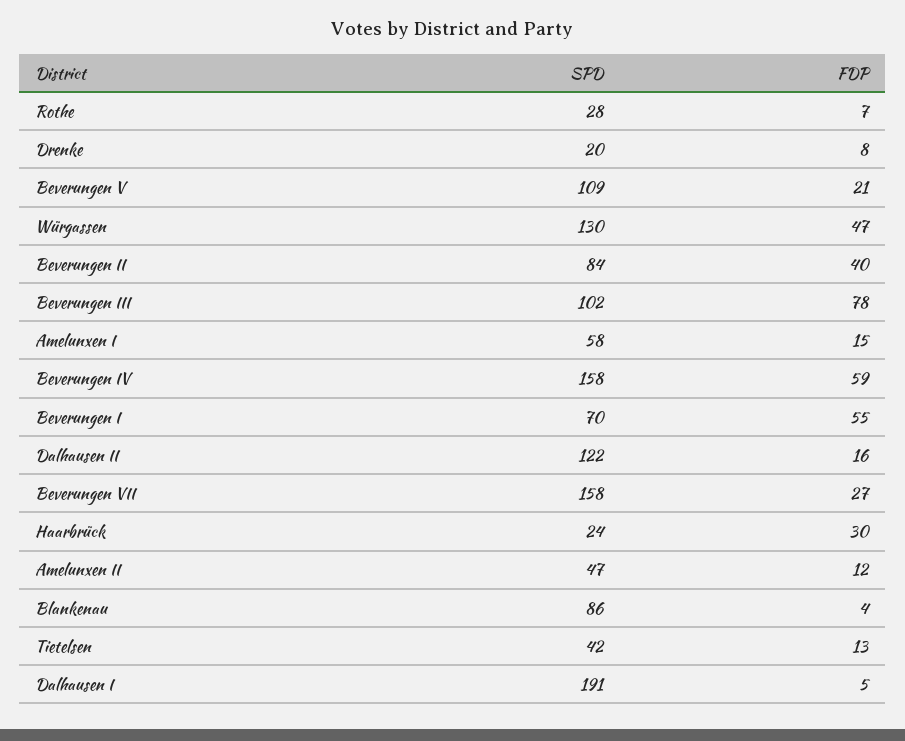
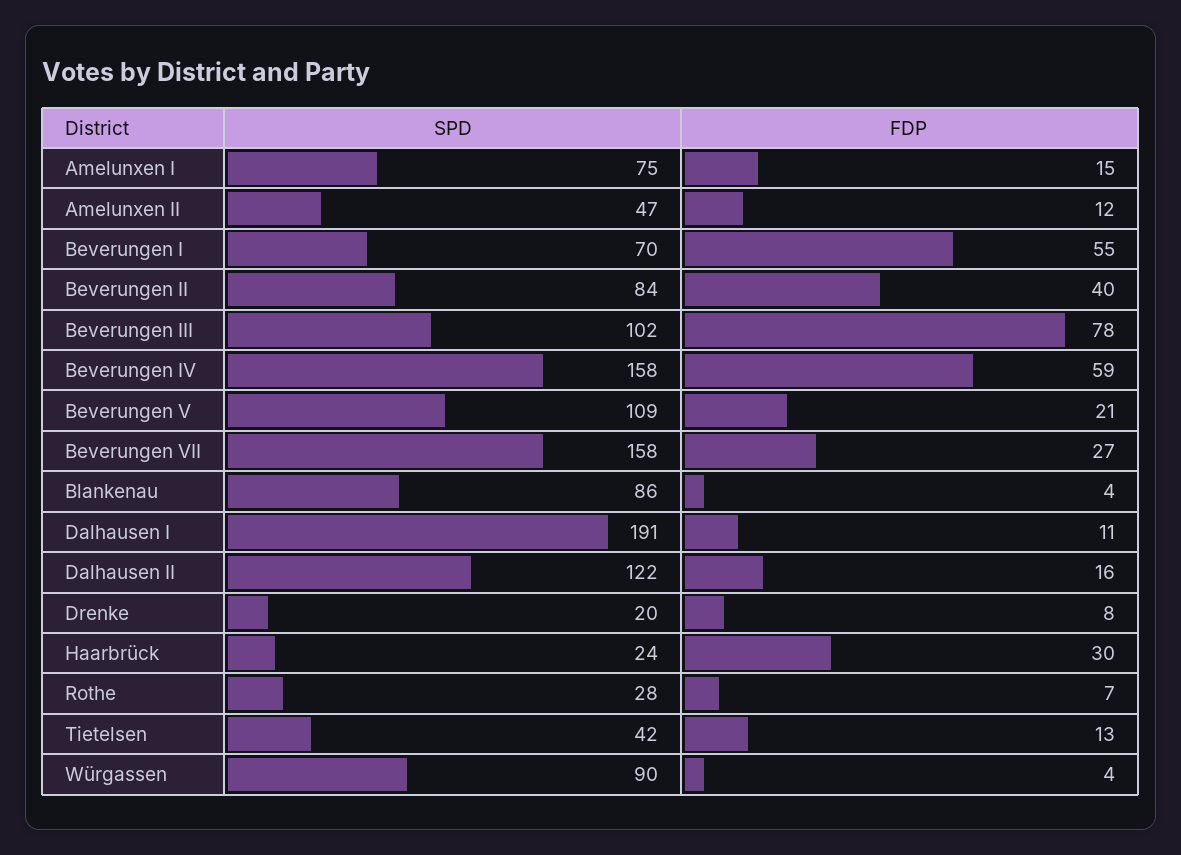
SPD, Würgassen: 130 -> 90
FDP, Würgassen: 47 -> 4
SPD, Amelunxen I: 58 -> 75
FDP, Dalhausen I: 5 -> 11

